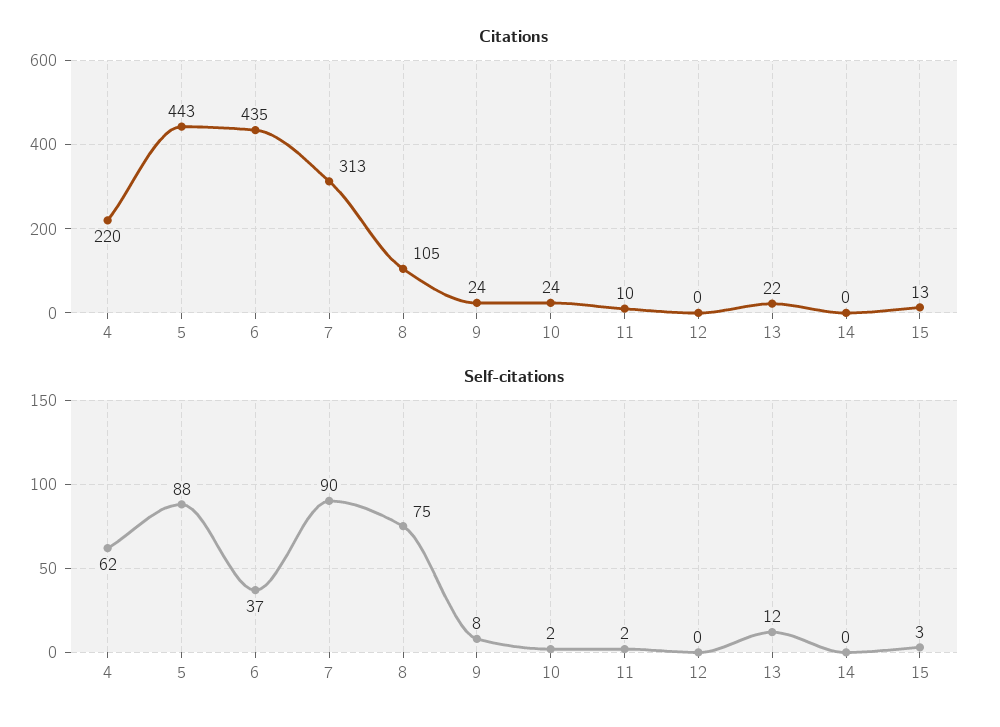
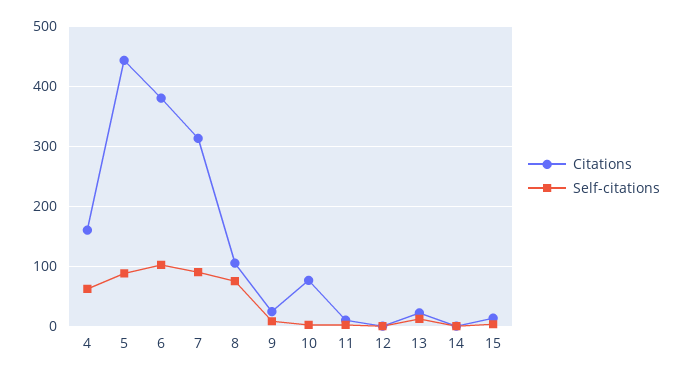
Citations, 4: 220 -> 160
Citations, 6: 435 -> 380
Citations, 10: 24 -> 80
Self-citations, 6: 37 -> 100

